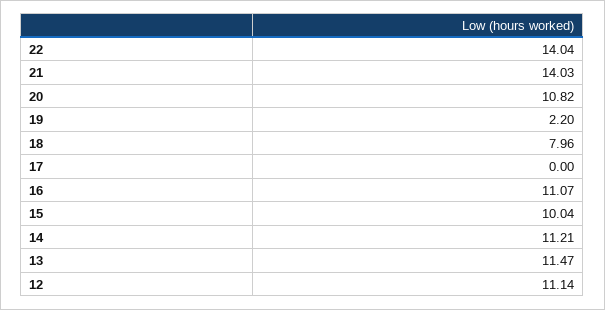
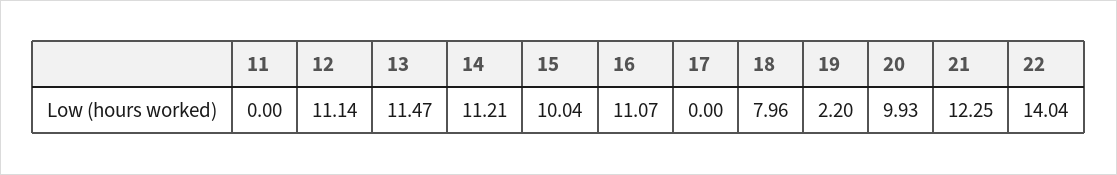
21: 14.03 -> 12.25
20: 10.82 -> 9.93
11: none -> 0

